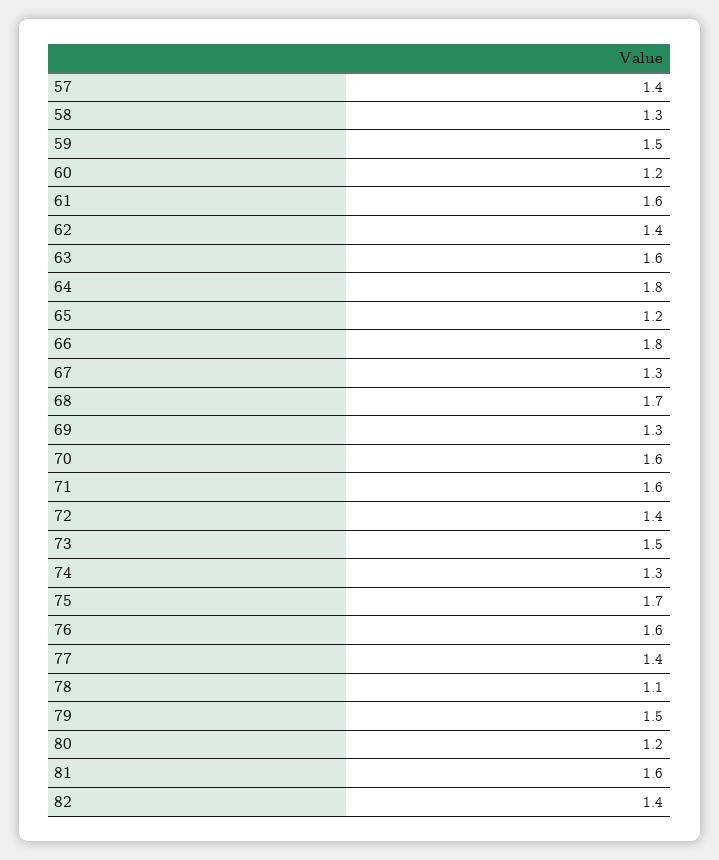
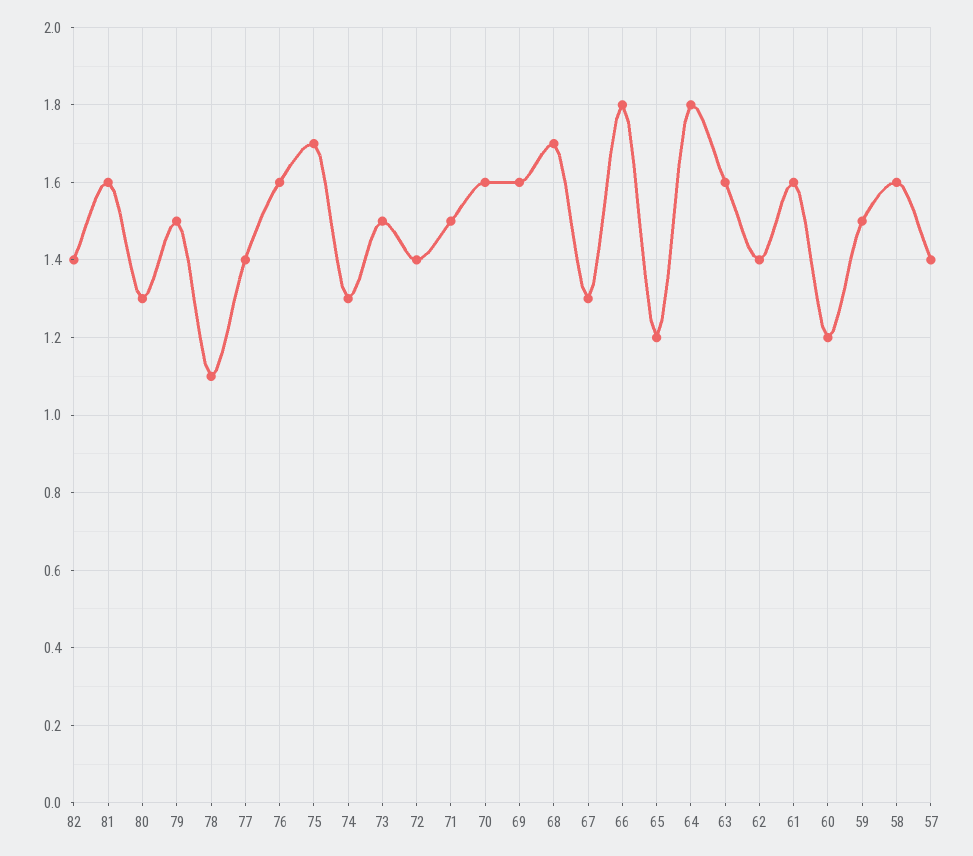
58: 1.3 -> 1.6
69: 1.3 -> 1.6
71: 1.6 -> 1.5
80: 1.2 -> 1.3

